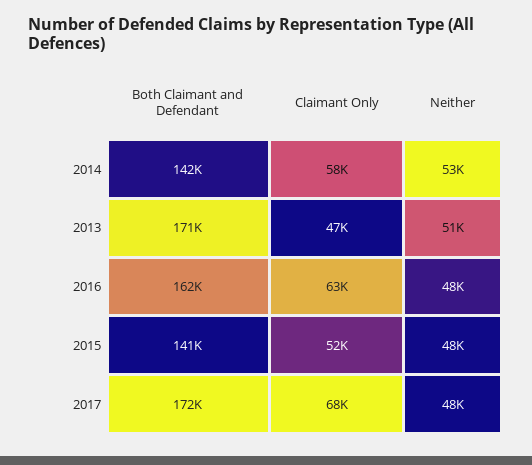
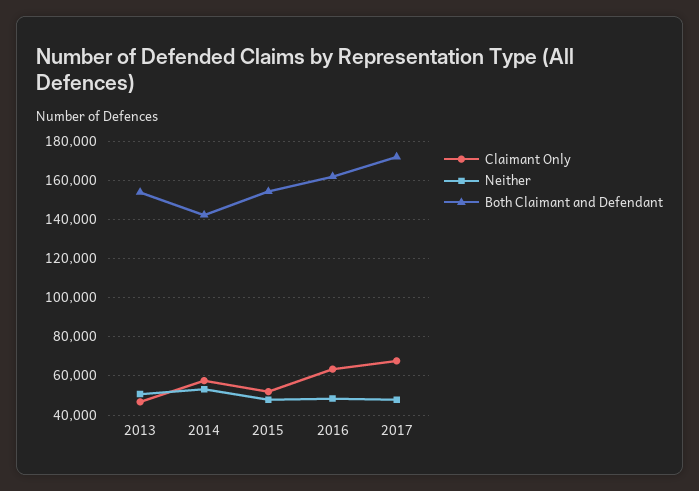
Both Claimant and Defendant, 2013: 171000 -> 155000
Both Claimant and Defendant, 2015: 141000 -> 155000

